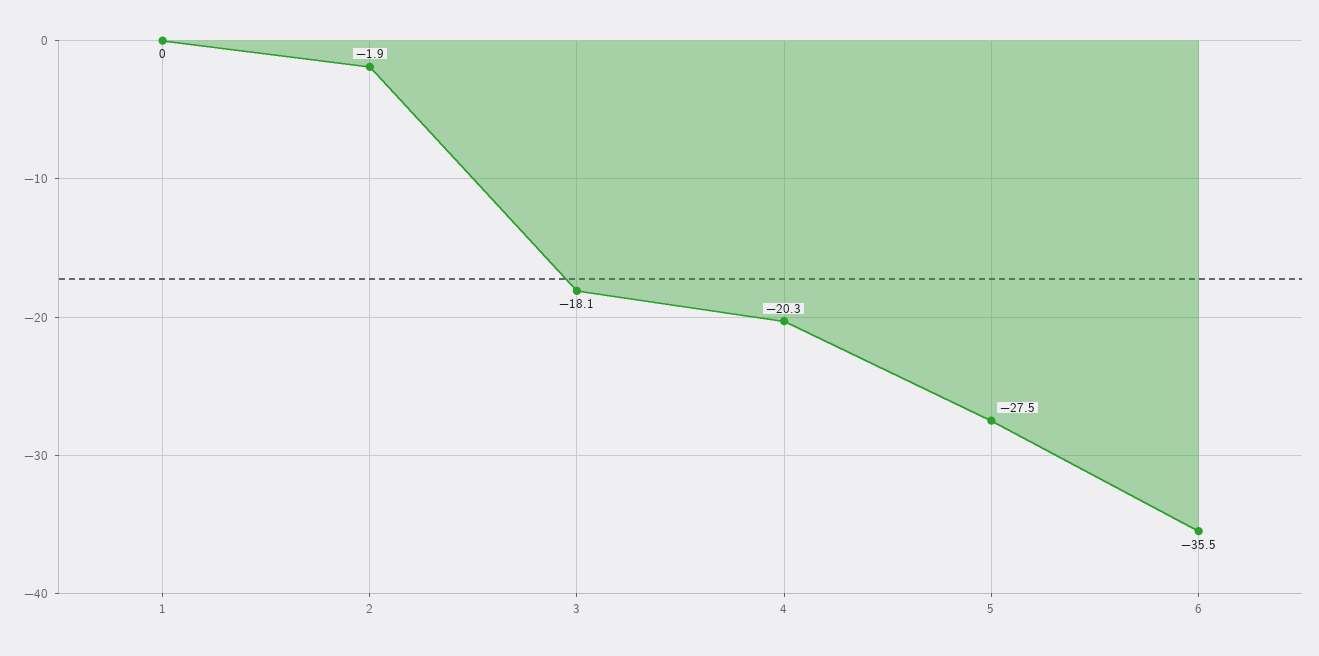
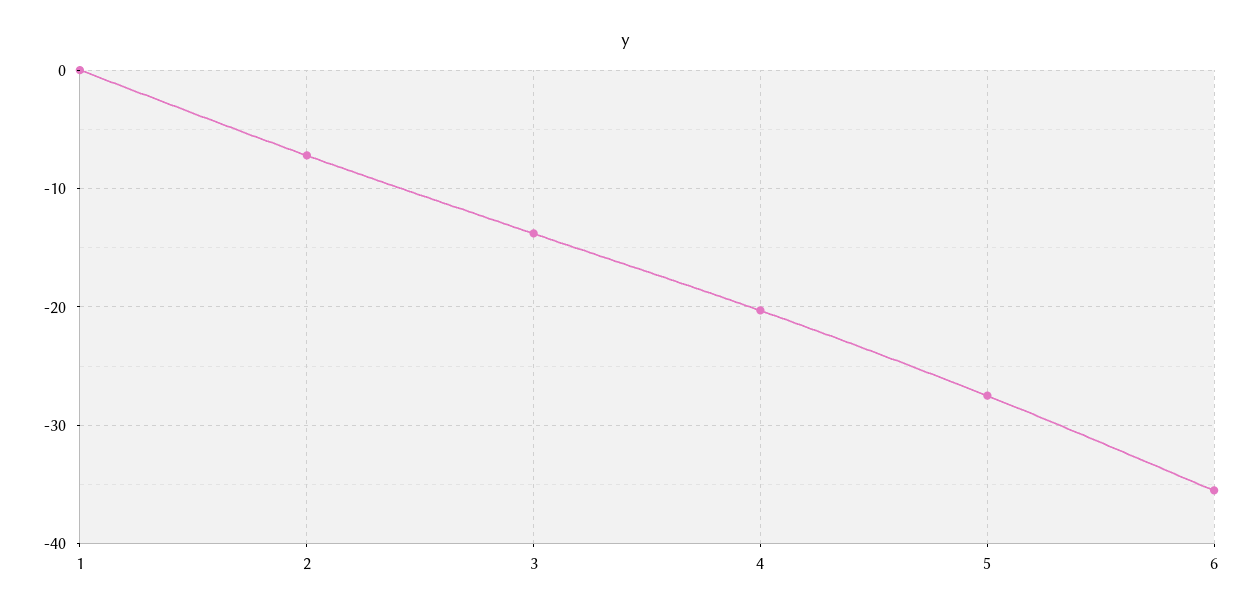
2: -1.9 -> -7
3: -18.1 -> -14

